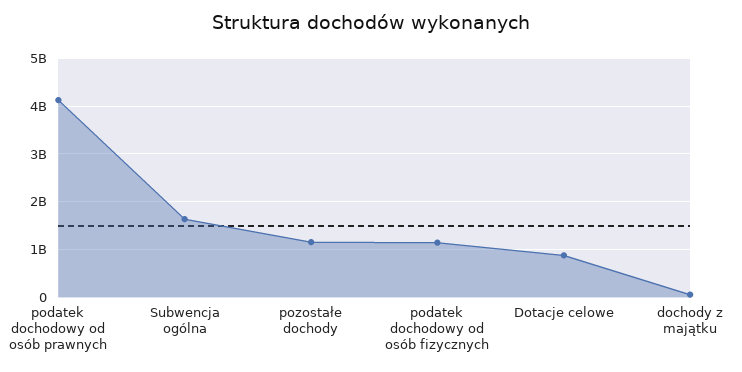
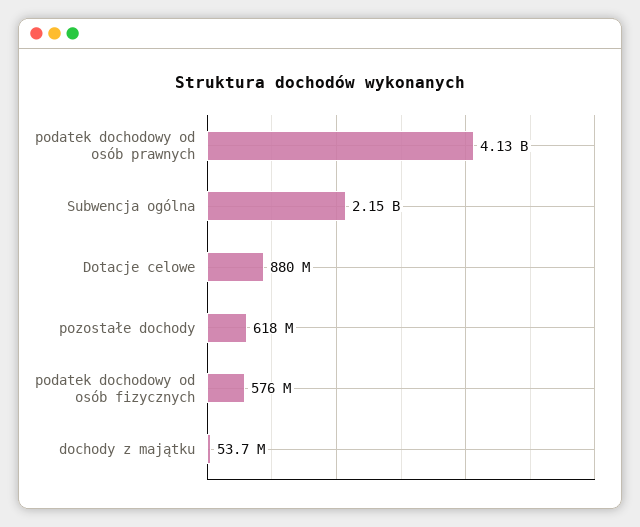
Subwencja ogólna: 1600000000 -> 2150000000
pozostałe dochody: 1200000000 -> 618000000
podatek dochodowy od osób fizycznych: 1200000000 -> 576000000

